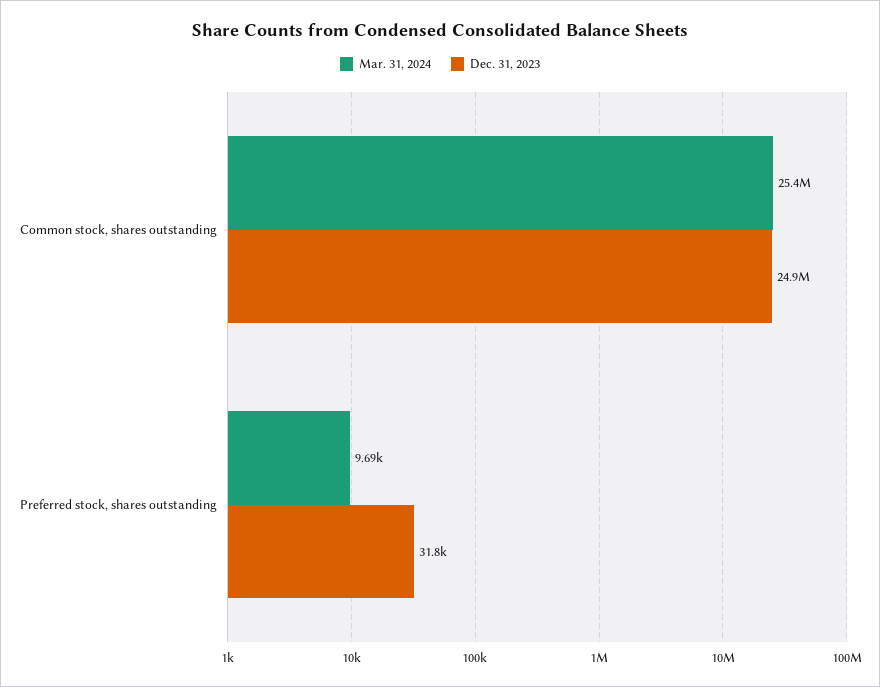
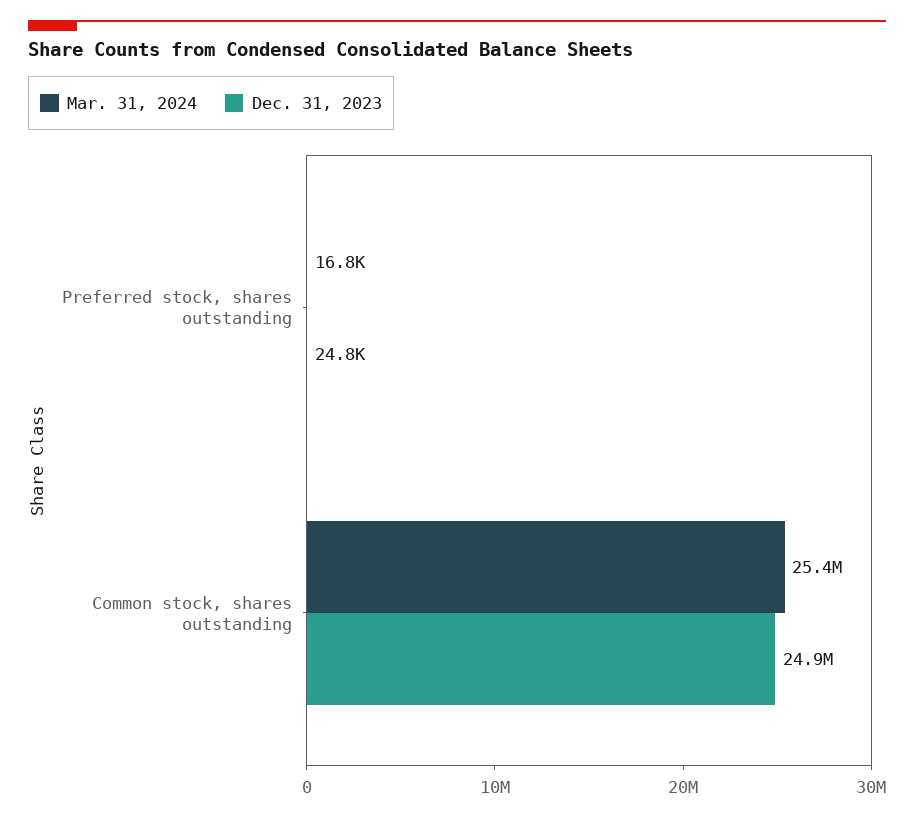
Mar. 31, 2024, Preferred stock, shares outstanding: 9690 -> 16800
Dec. 31, 2023, Preferred stock, shares outstanding: 31800 -> 24800

